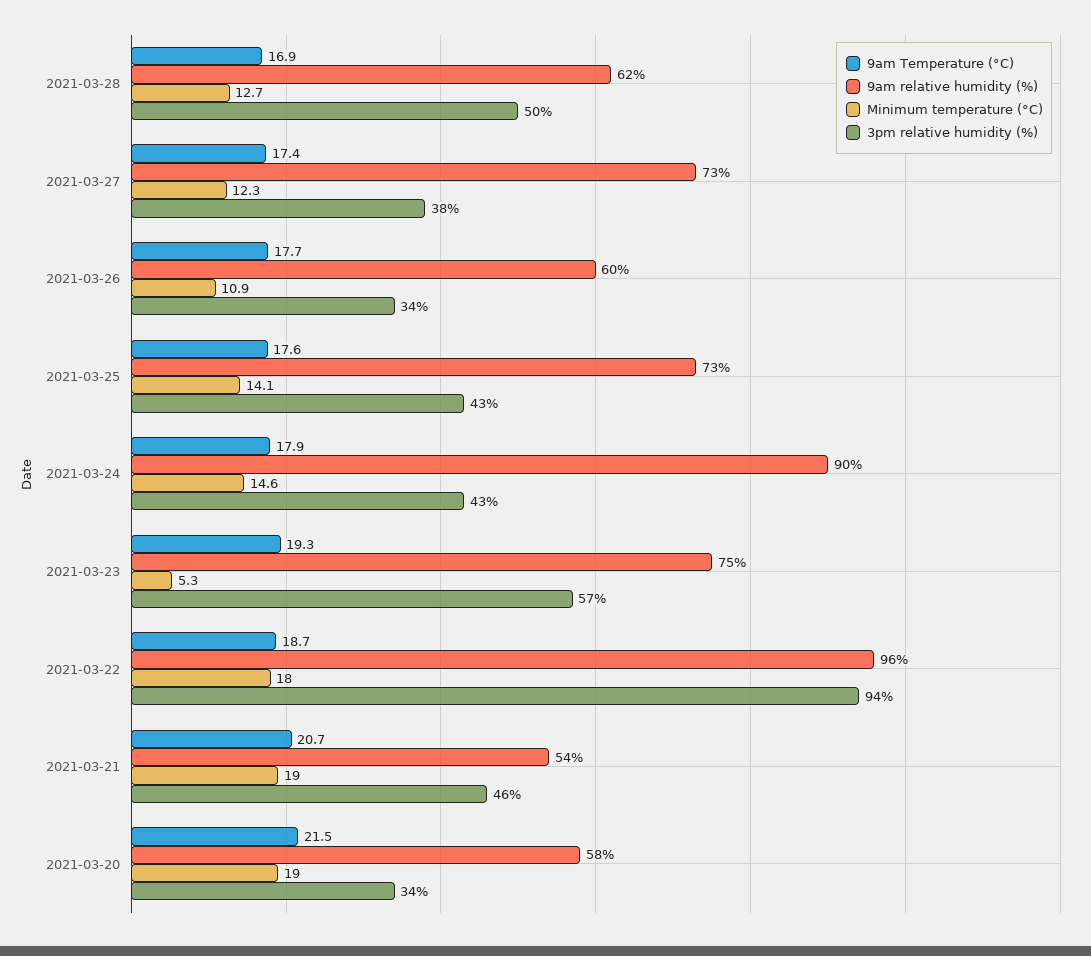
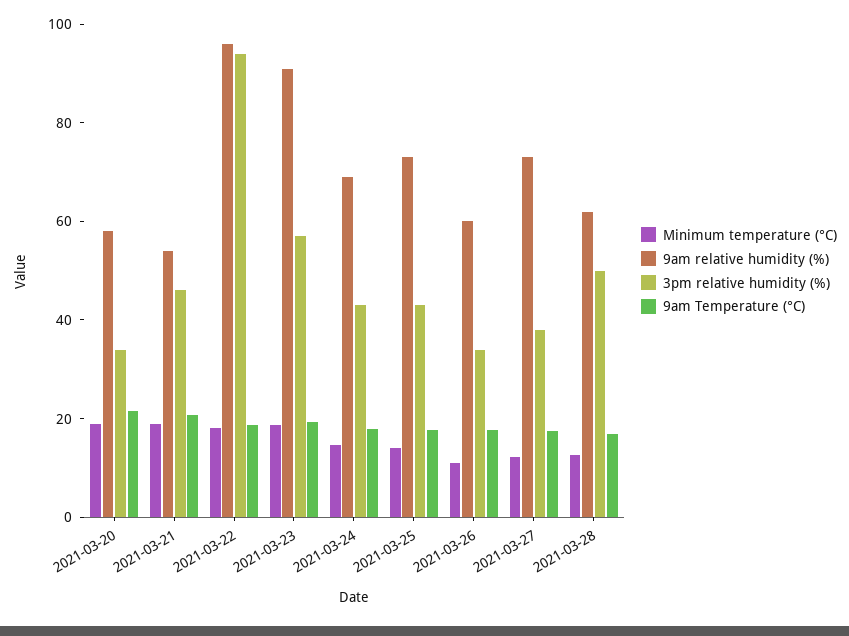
9am relative humidity (%), 2021-03-24: 90 -> 70
9am relative humidity (%), 2021-03-23: 75 -> 90
Minimum temperature (°C), 2021-03-23: 5.3 -> 20

